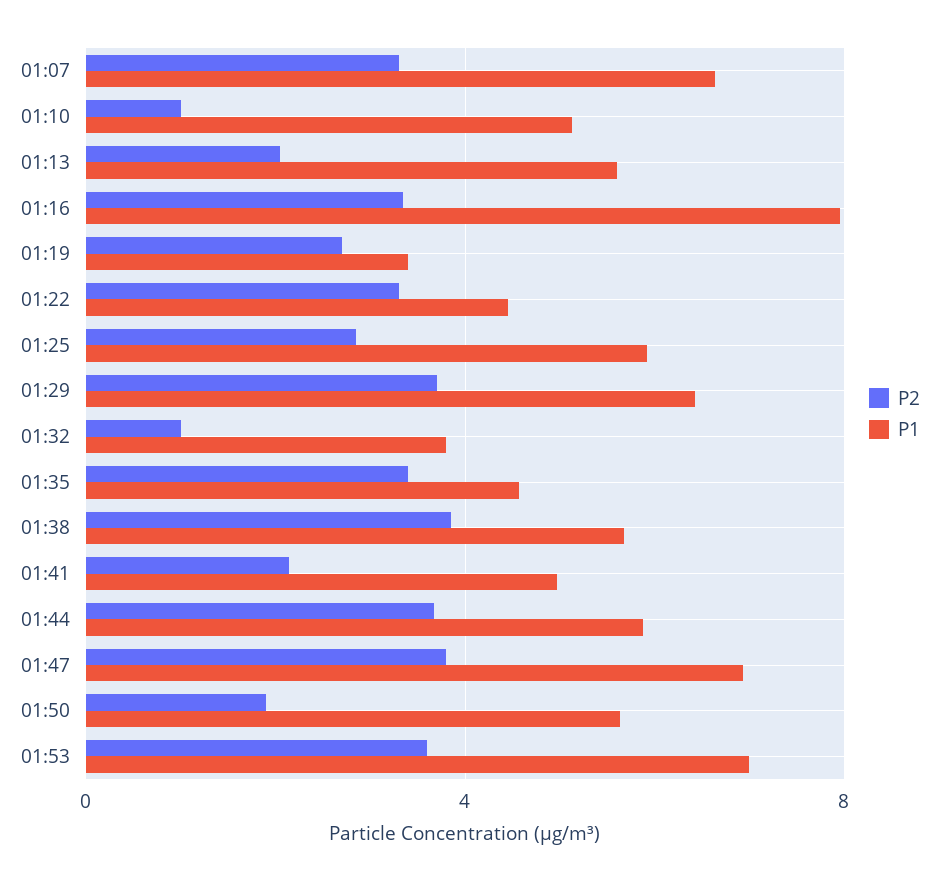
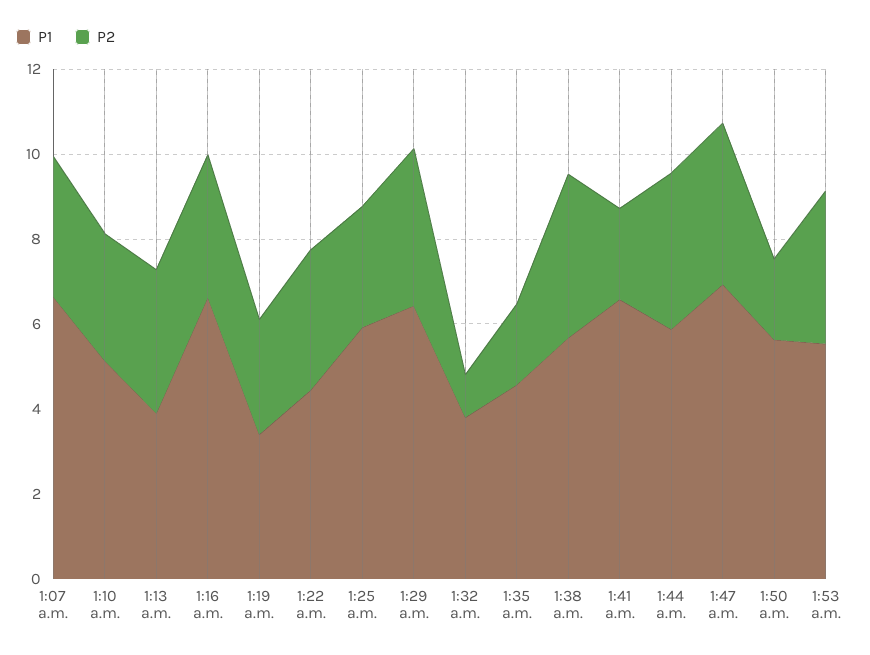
P2, 01:10: 1 -> 3
P2, 01:13: 2 -> 3.5
P1, 01:13: 5.5 -> 4
P1, 01:16: 8 -> 6.5
P2, 01:35: 3.5 -> 2
P1, 01:41: 5 -> 6.5
P1, 01:53: 7 -> 5.5

